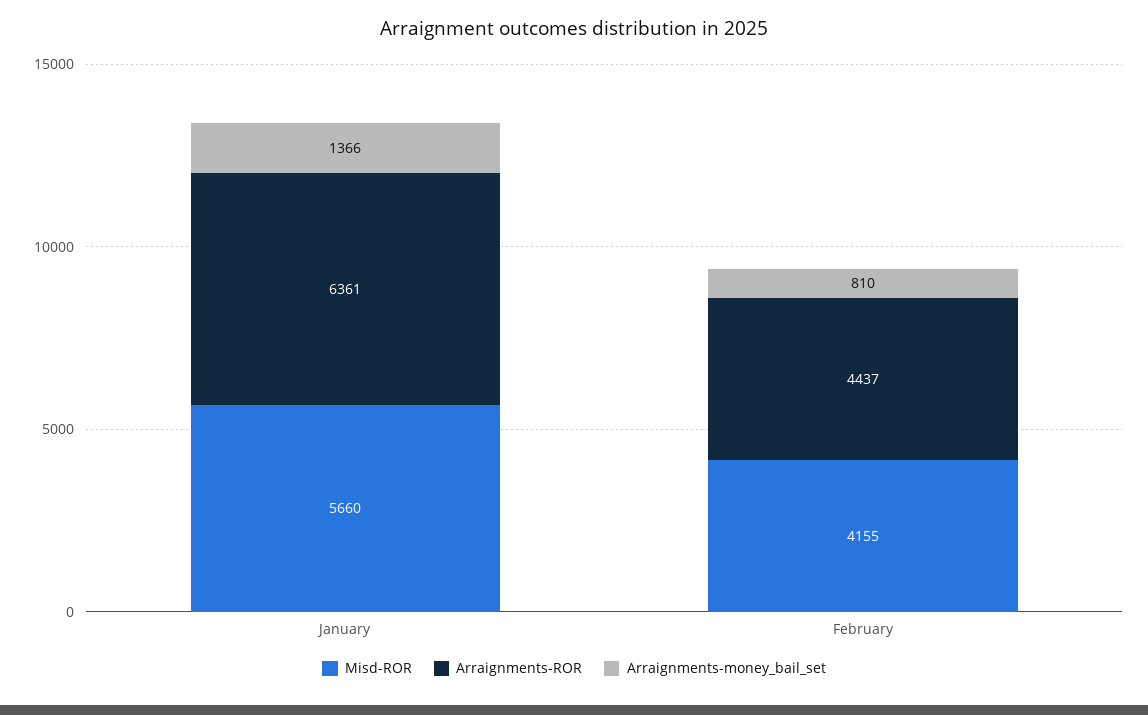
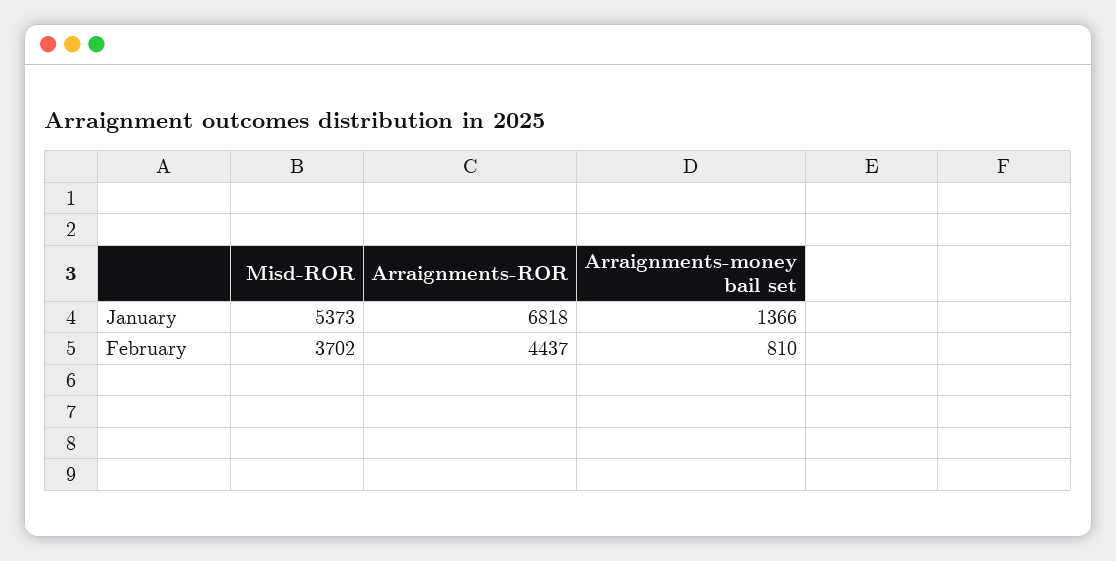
Misd-ROR, January: 5660 -> 5373
Arraignments-ROR, January: 6361 -> 6818
Misd-ROR, February: 4155 -> 3702

